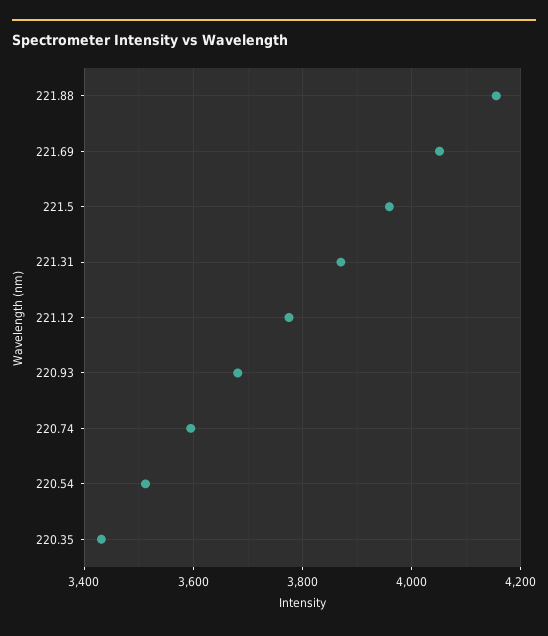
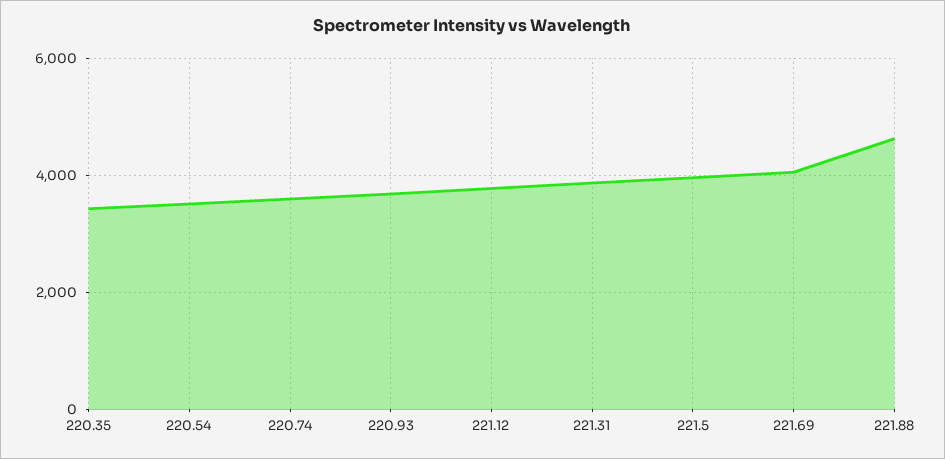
221.88: 4160 -> 4600

